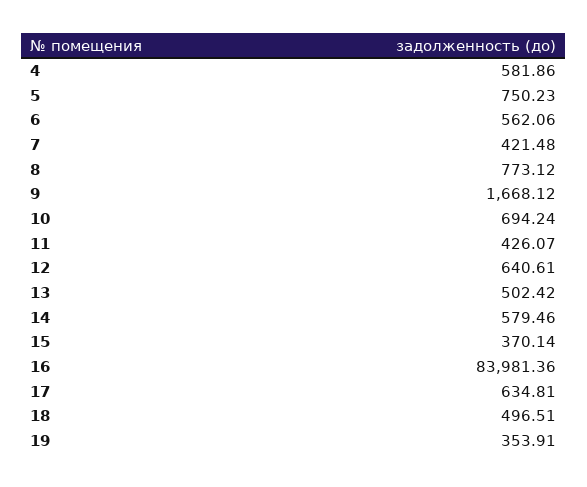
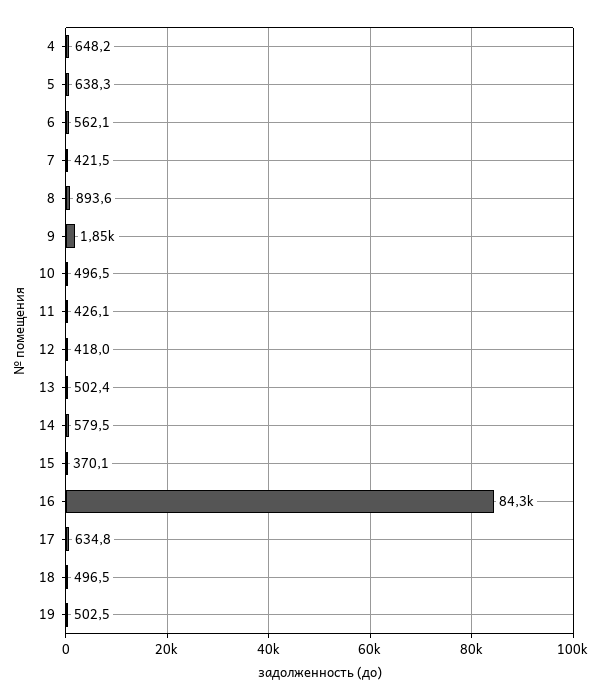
4: 581.86 -> 648.2
5: 750.23 -> 638.3
8: 773.12 -> 893.6
9: 1668.12 -> 1850
10: 694.24 -> 496.5
12: 640.61 -> 418
16: 83981.36 -> 84300
19: 353.91 -> 502.5

